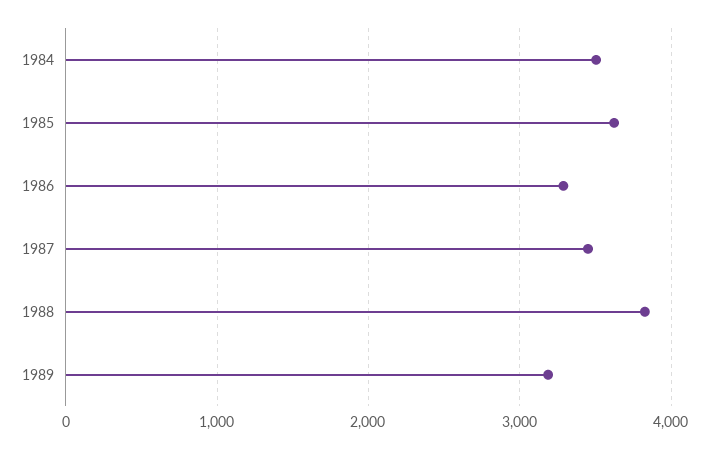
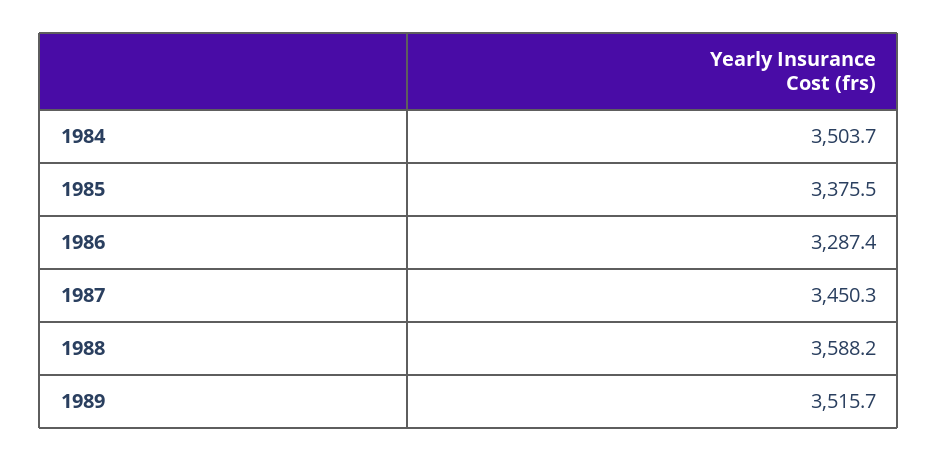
1985: 3600 -> 3375.5
1988: 3800 -> 3588.2
1989: 3200 -> 3515.7

